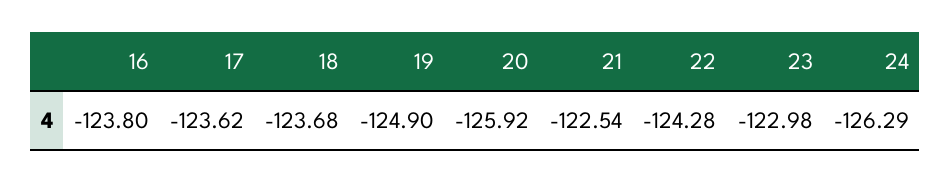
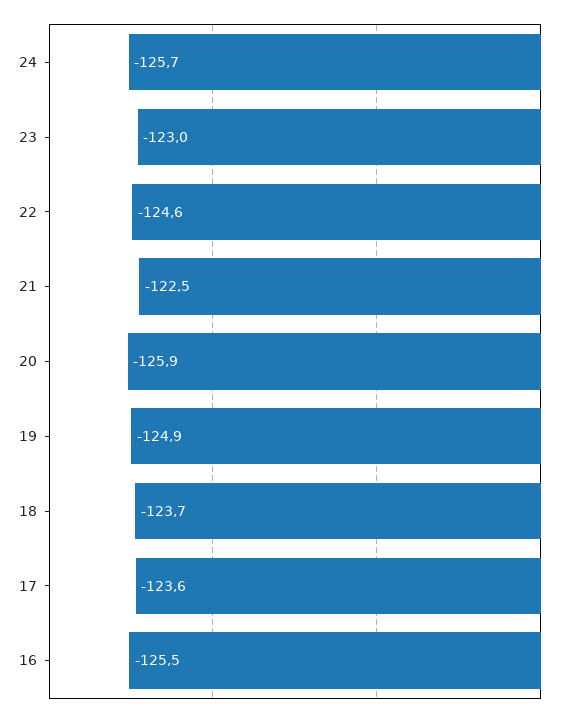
16: -123.8 -> -125.5
22: -124.28 -> -124.6
24: -126.29 -> -125.7

